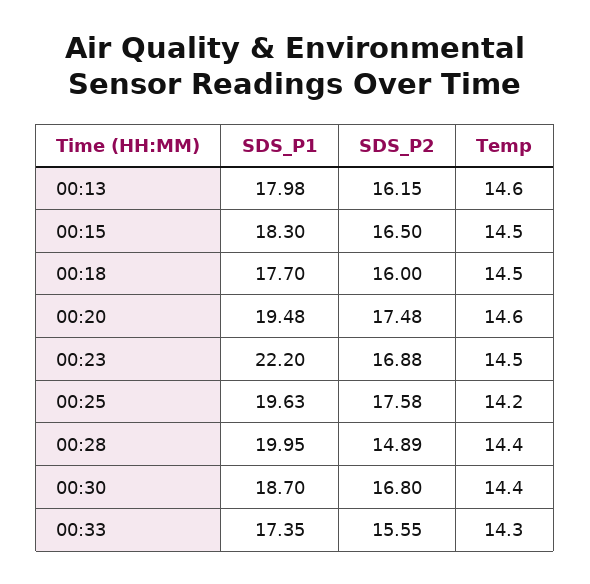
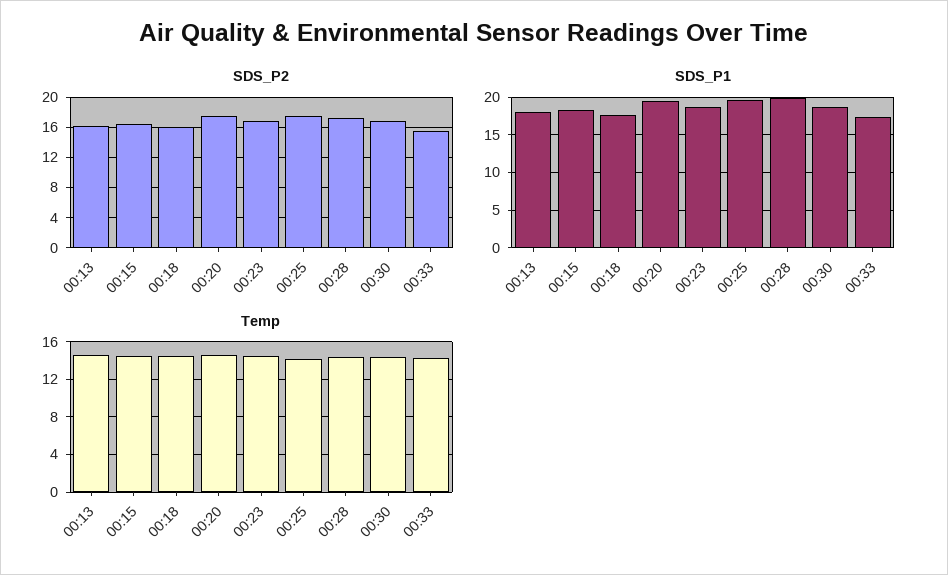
SDS_P1, 00:23: 22.2 -> 19
SDS_P2, 00:28: 14.89 -> 17

